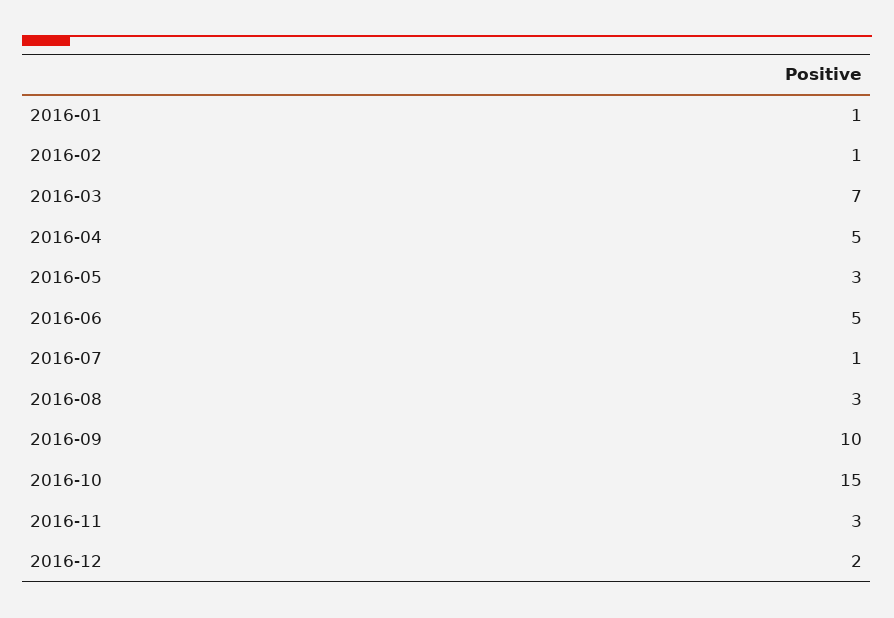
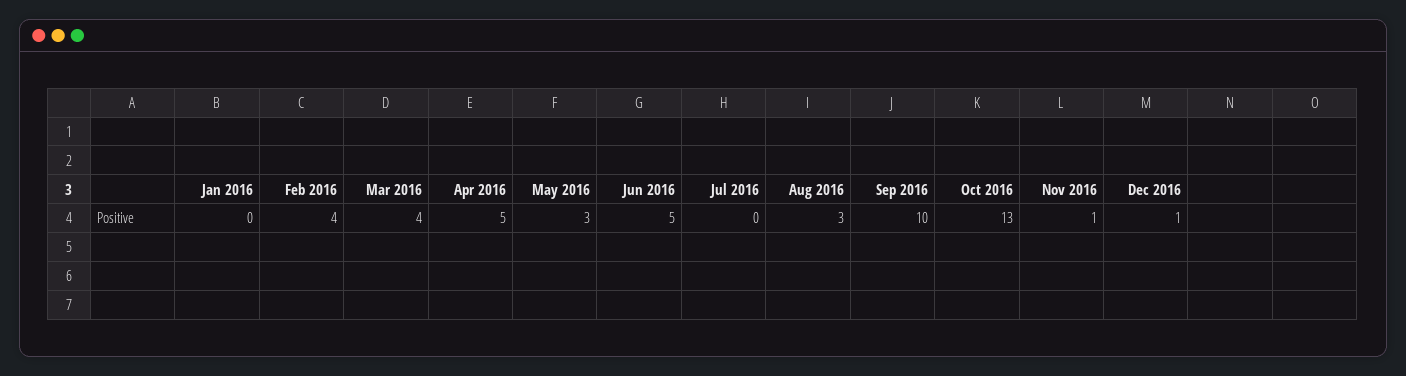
2016-01: 1 -> 0
2016-02: 1 -> 4
2016-03: 7 -> 4
2016-07: 1 -> 0
2016-10: 15 -> 13
2016-11: 3 -> 1
2016-12: 2 -> 1

